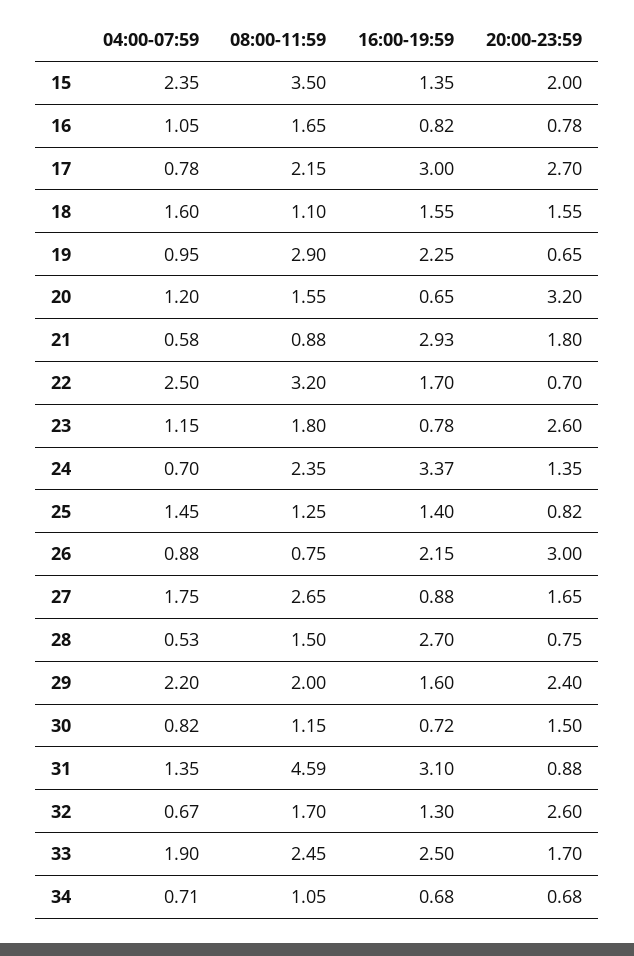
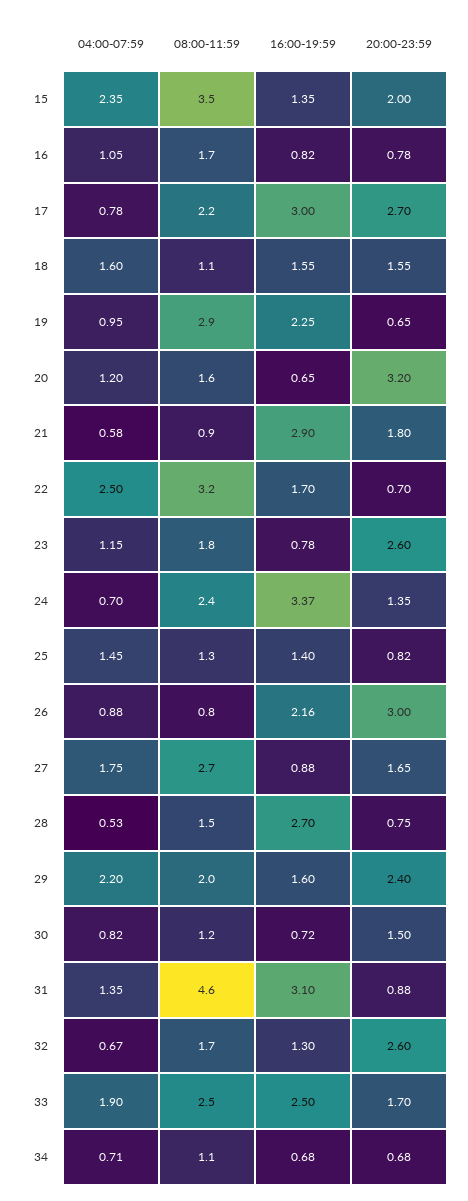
16:00-19:59, 21: 2.93 -> 2.9
16:00-19:59, 26: 2.15 -> 2.16

